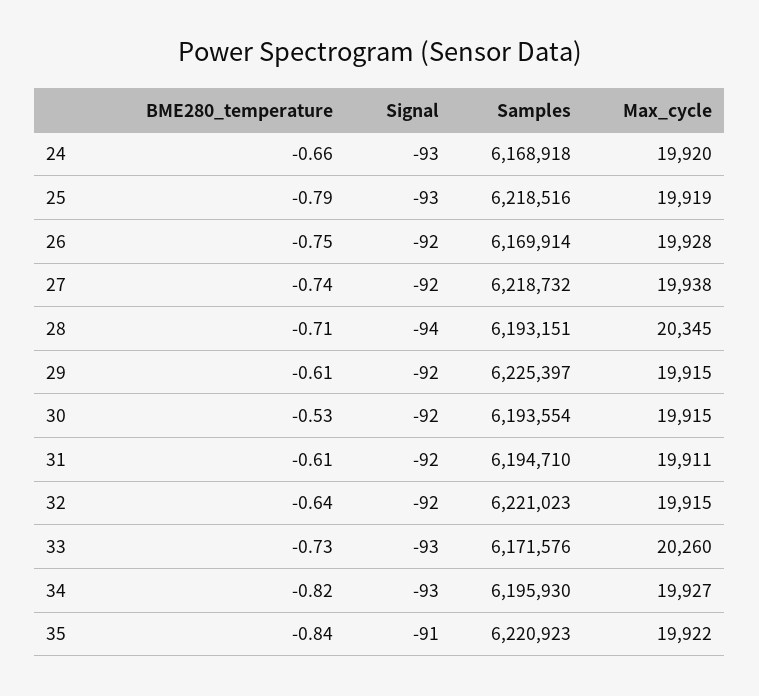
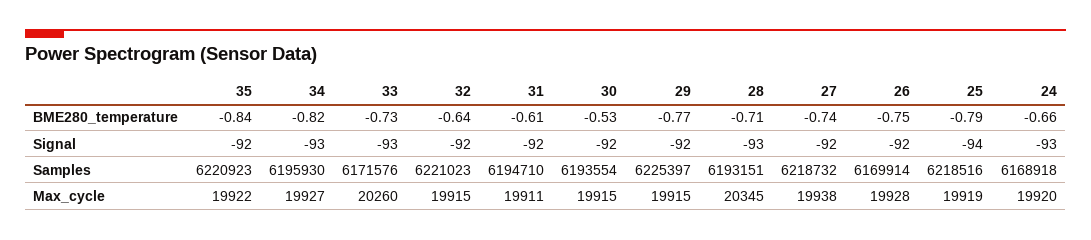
Signal, 25: -93 -> -94
Signal, 28: -94 -> -93
BME280_temperature, 29: -0.61 -> -0.77
Signal, 35: -91 -> -92

